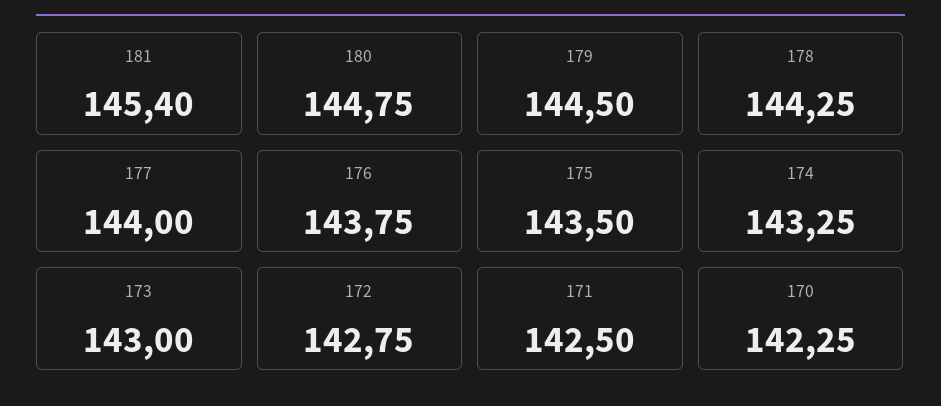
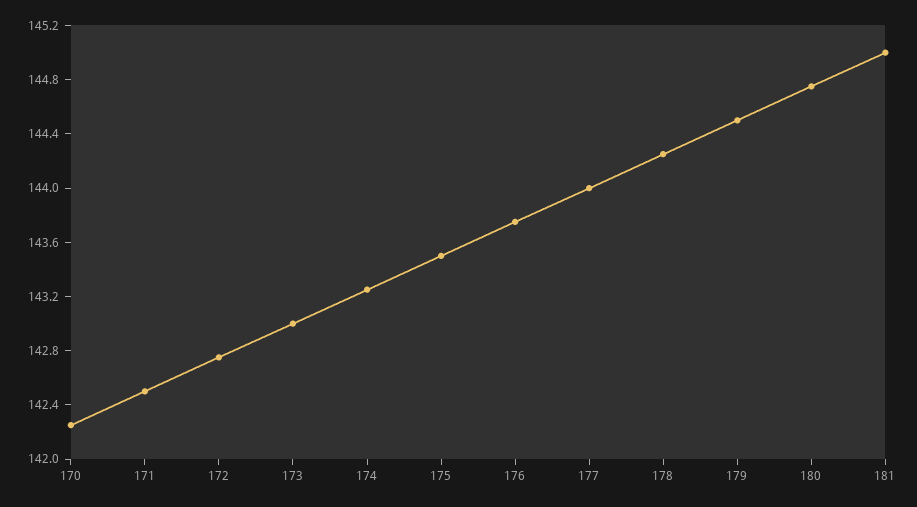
181: 145.4 -> 145

